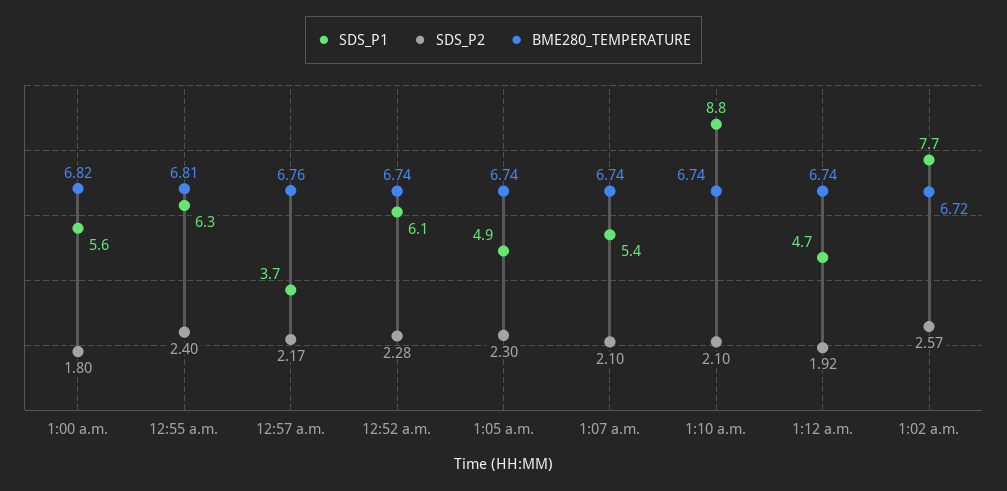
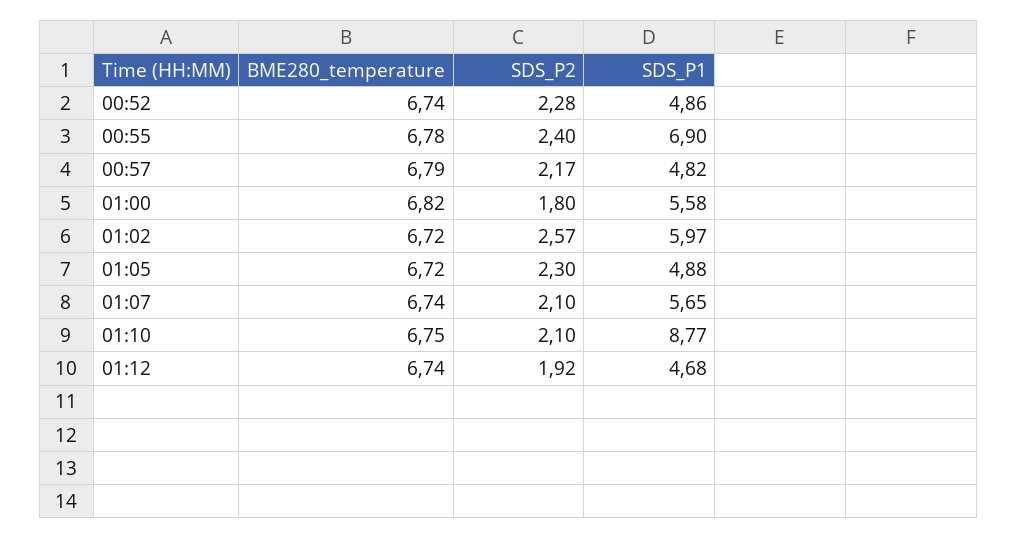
SDS_P1, 12:55 a.m.: 6.3 -> 6.9
BME280_TEMPERATURE, 12:55 a.m.: 6.81 -> 6.78
SDS_P1, 12:57 a.m.: 3.7 -> 4.82
BME280_TEMPERATURE, 12:57 a.m.: 6.76 -> 6.79
SDS_P1, 12:52 a.m.: 6.1 -> 4.86
BME280_TEMPERATURE, 1:05 a.m.: 6.74 -> 6.72
SDS_P1, 1:07 a.m.: 5.4 -> 5.65
BME280_TEMPERATURE, 1:10 a.m.: 6.74 -> 6.75
SDS_P1, 1:02 a.m.: 7.7 -> 5.97

